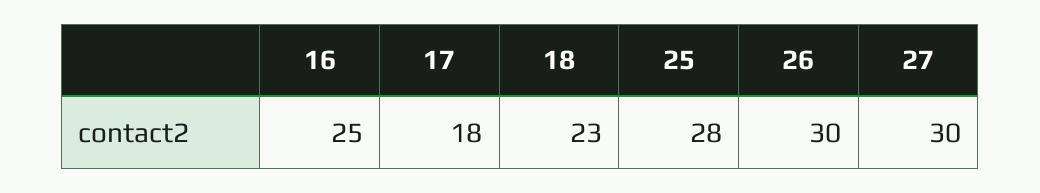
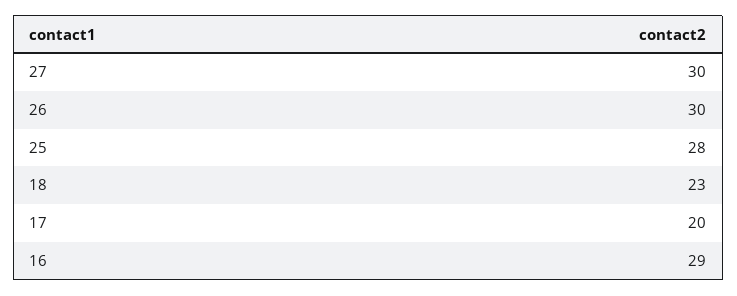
16: 25 -> 29
17: 18 -> 20

